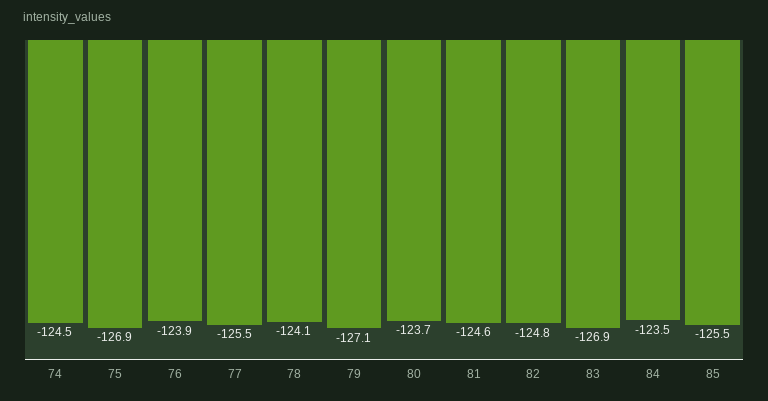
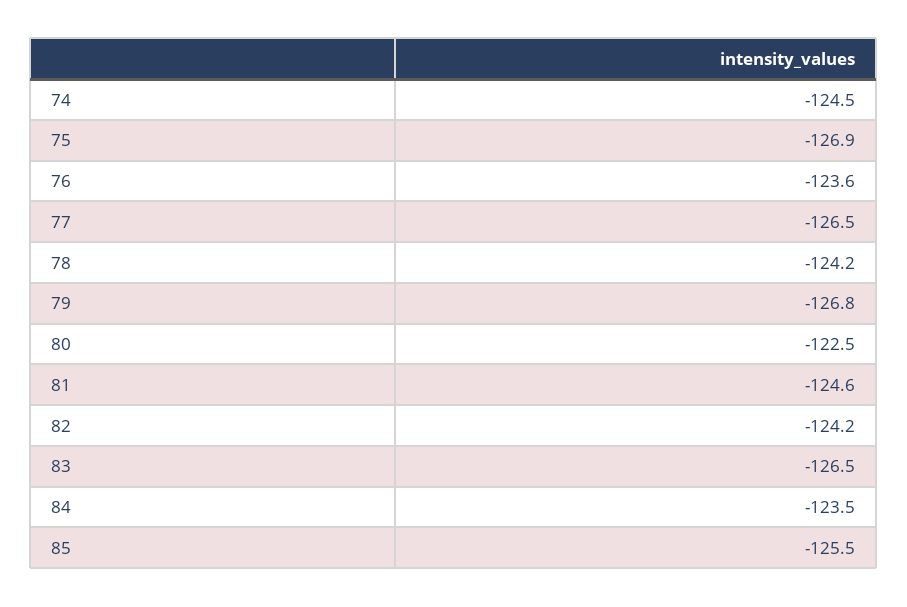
76: -123.9 -> -123.6
77: -125.5 -> -126.5
78: -124.1 -> -124.2
79: -127.1 -> -126.8
80: -123.7 -> -122.5
82: -124.8 -> -124.2
83: -126.9 -> -126.5

